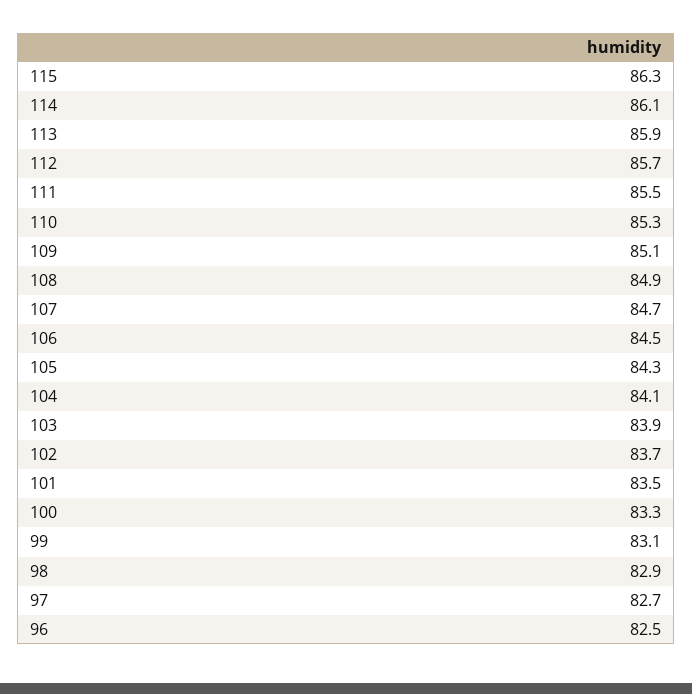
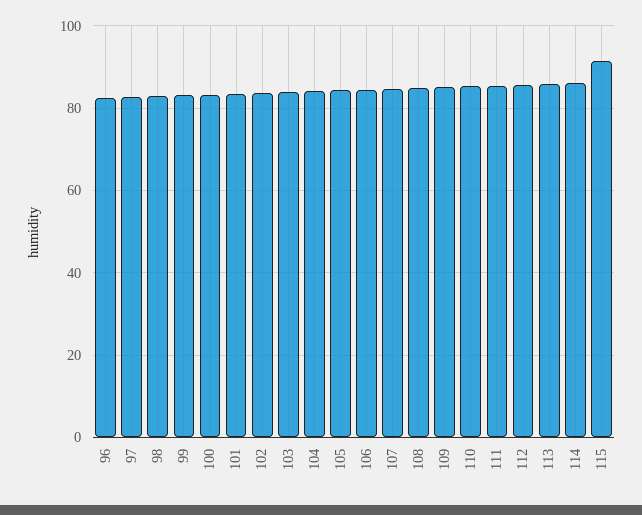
115: 86.3 -> 92

